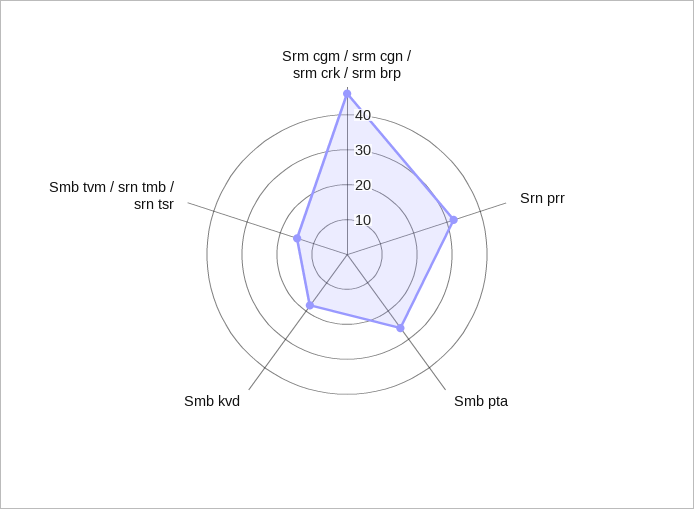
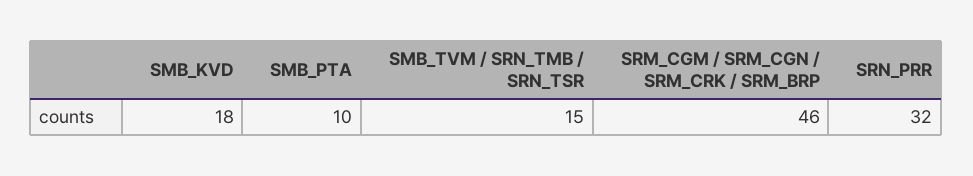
Smb pta: 25 -> 10

